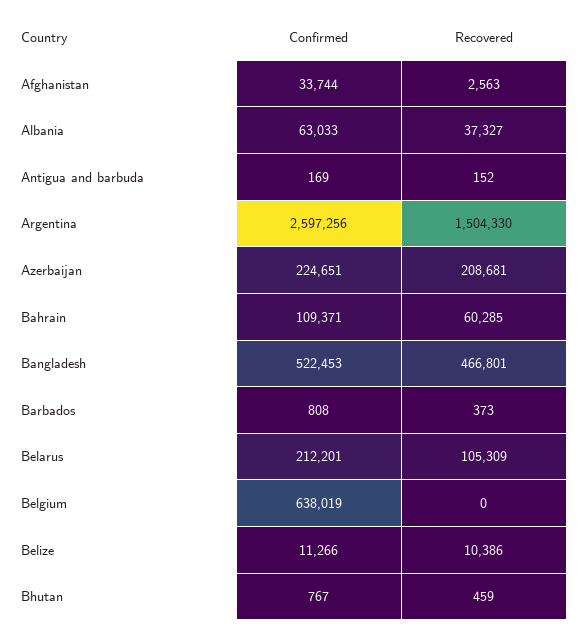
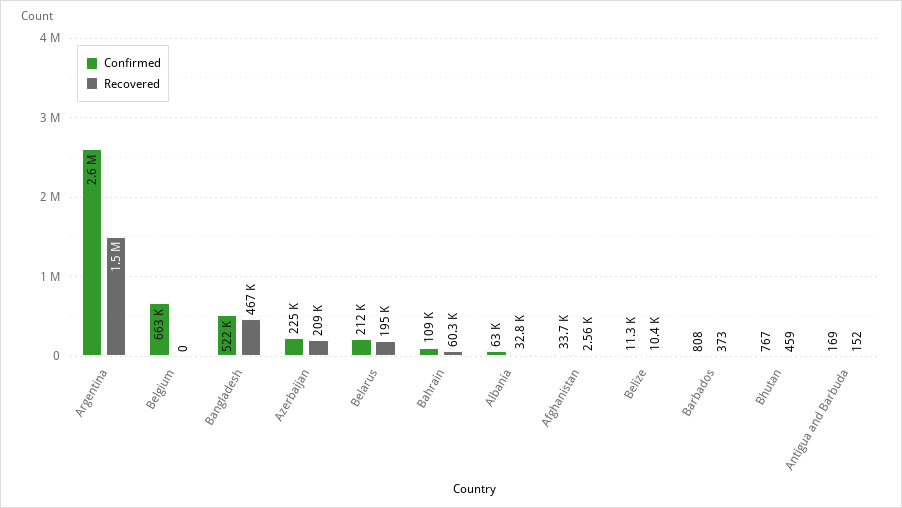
Recovered, Albania: 37327 -> 32800
Recovered, Belarus: 105309 -> 195000
Confirmed, Belgium: 638019 -> 663000

